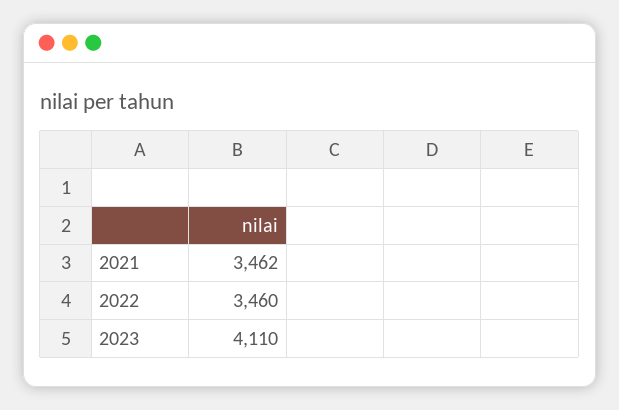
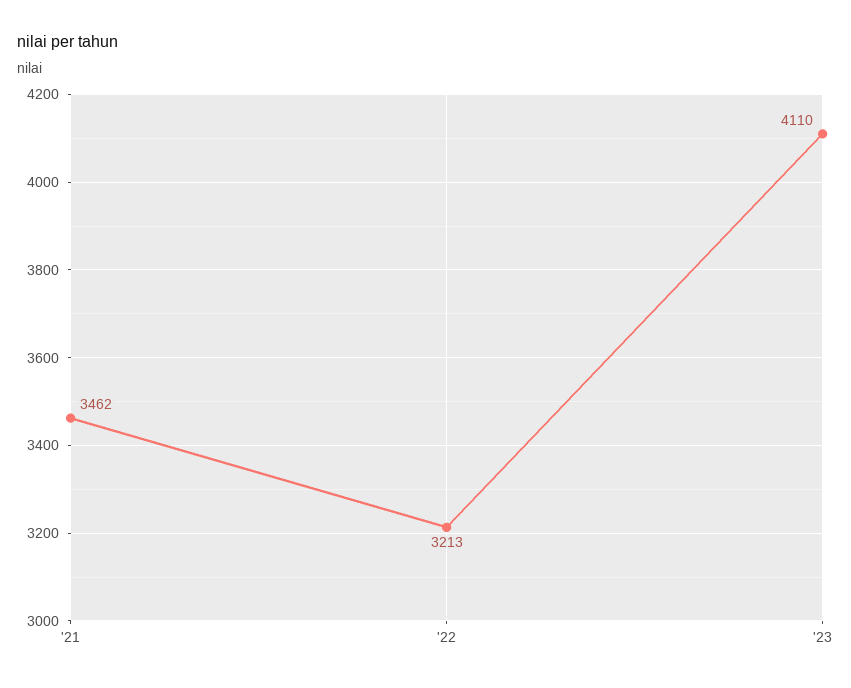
2022: 3460 -> 3213

